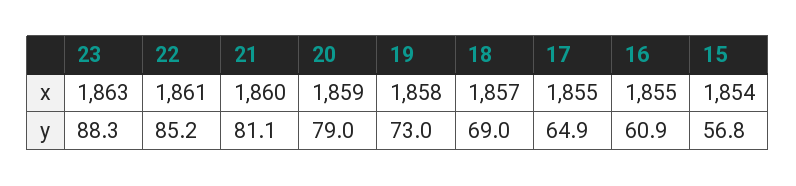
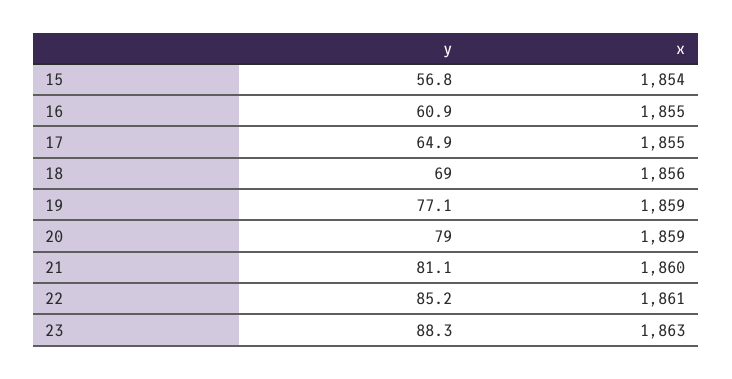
19, x: 1858 -> 1859
18, x: 1857 -> 1856
19, y: 73 -> 77.1

